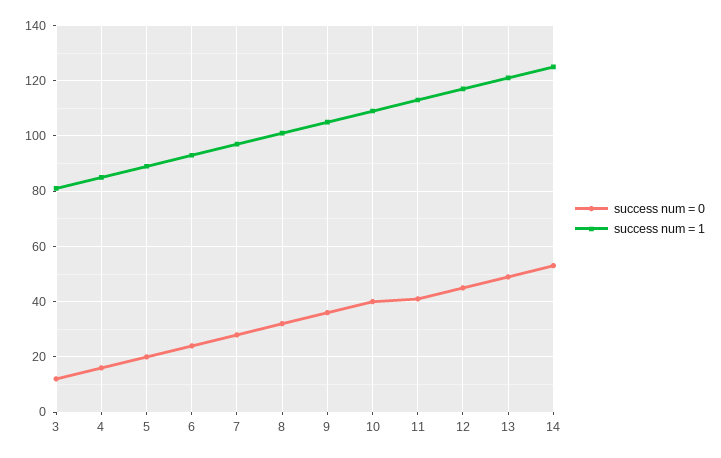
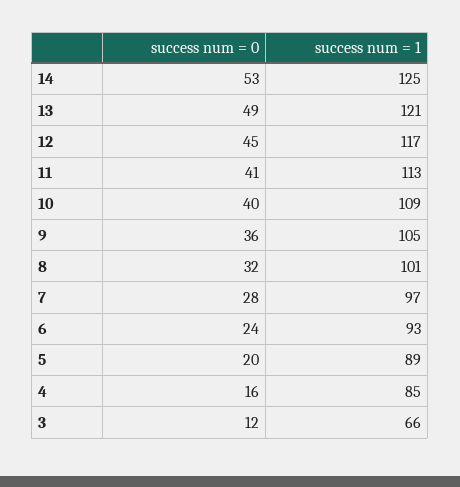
success num = 1, 3: 80 -> 66

